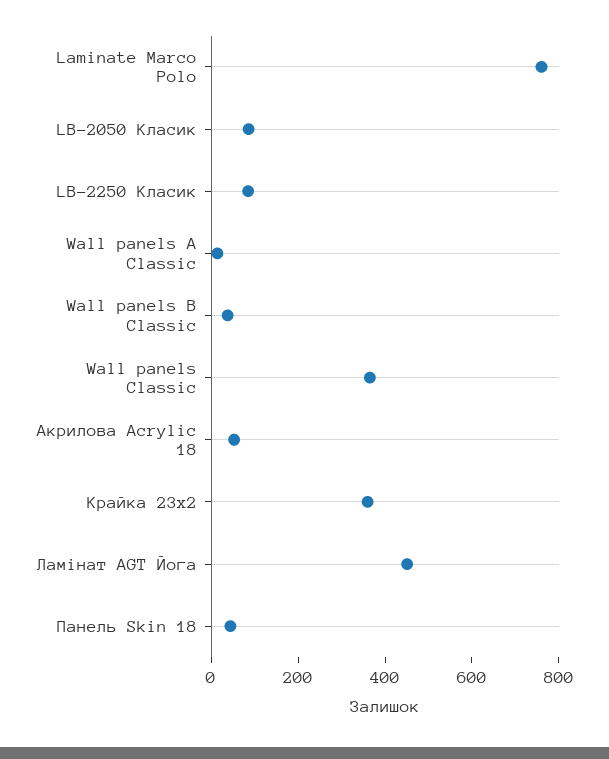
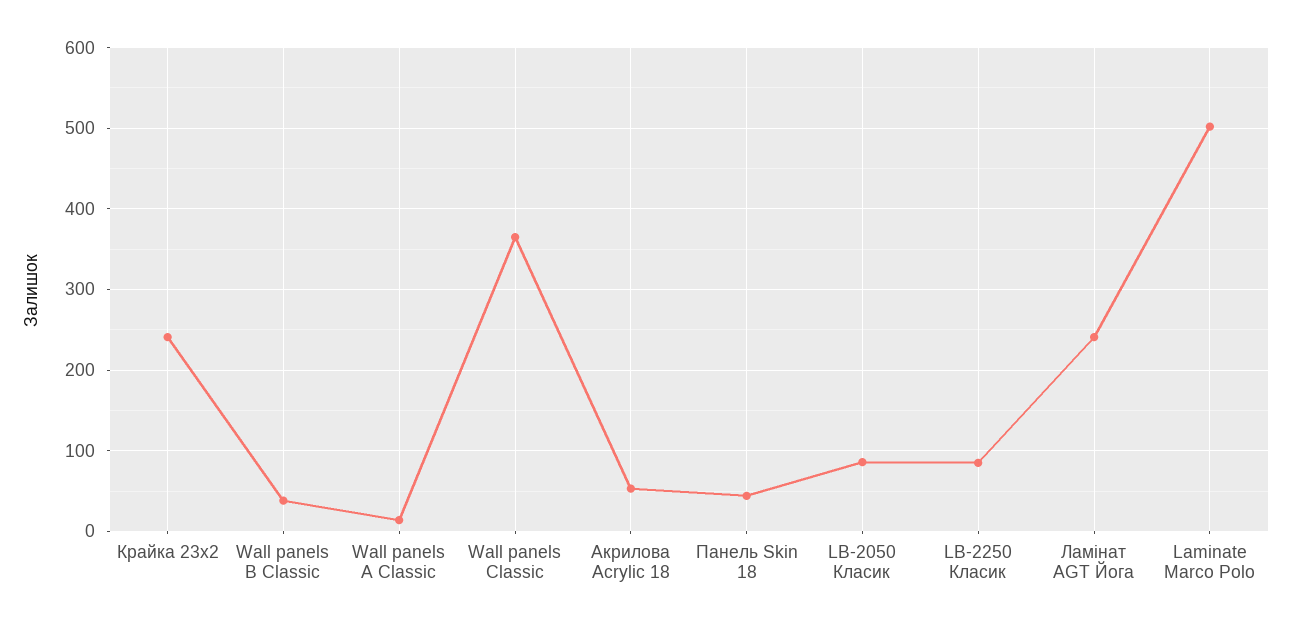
Laminate Marco Polo: 750 -> 500
Крайка 23x2: 350 -> 240
Ламінат AGT Йога: 450 -> 240

